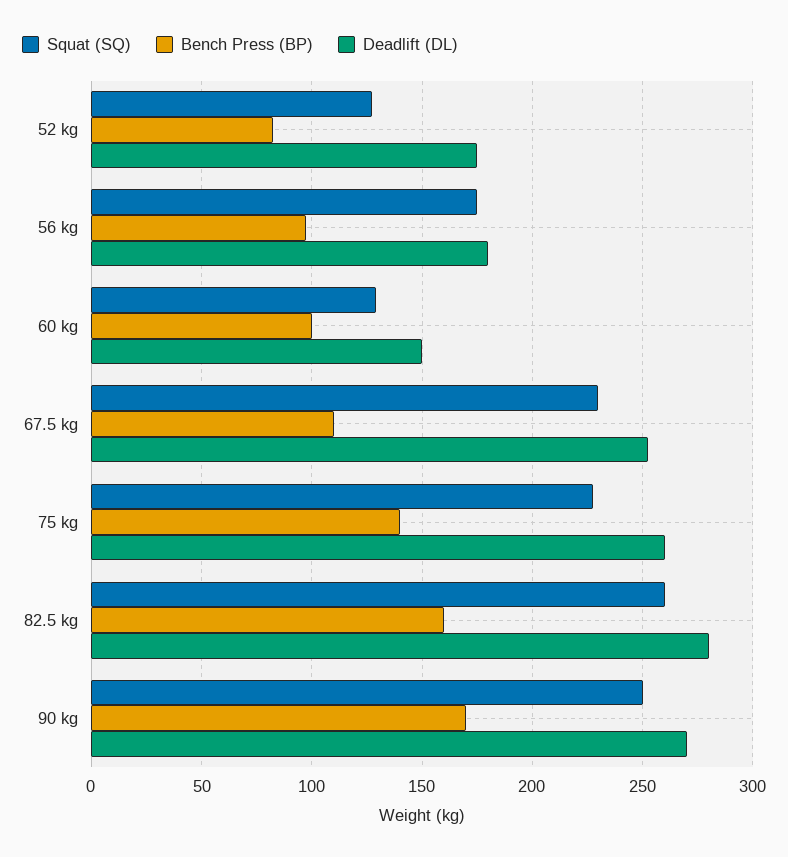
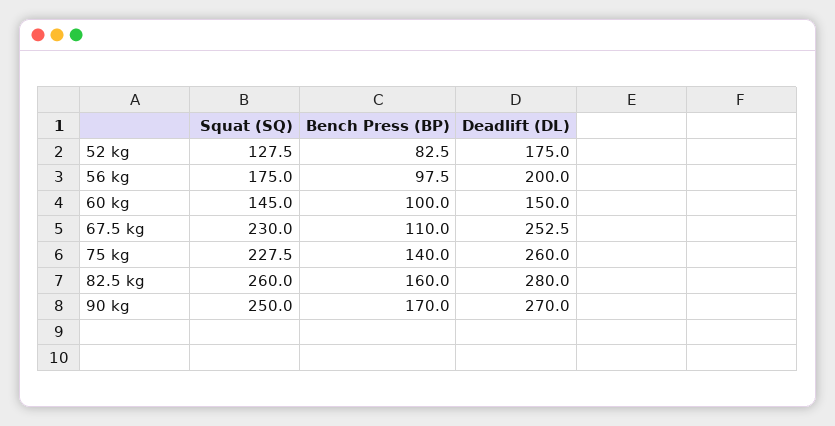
Deadlift (DL), 56 kg: 180 -> 200
Squat (SQ), 60 kg: 130 -> 145

